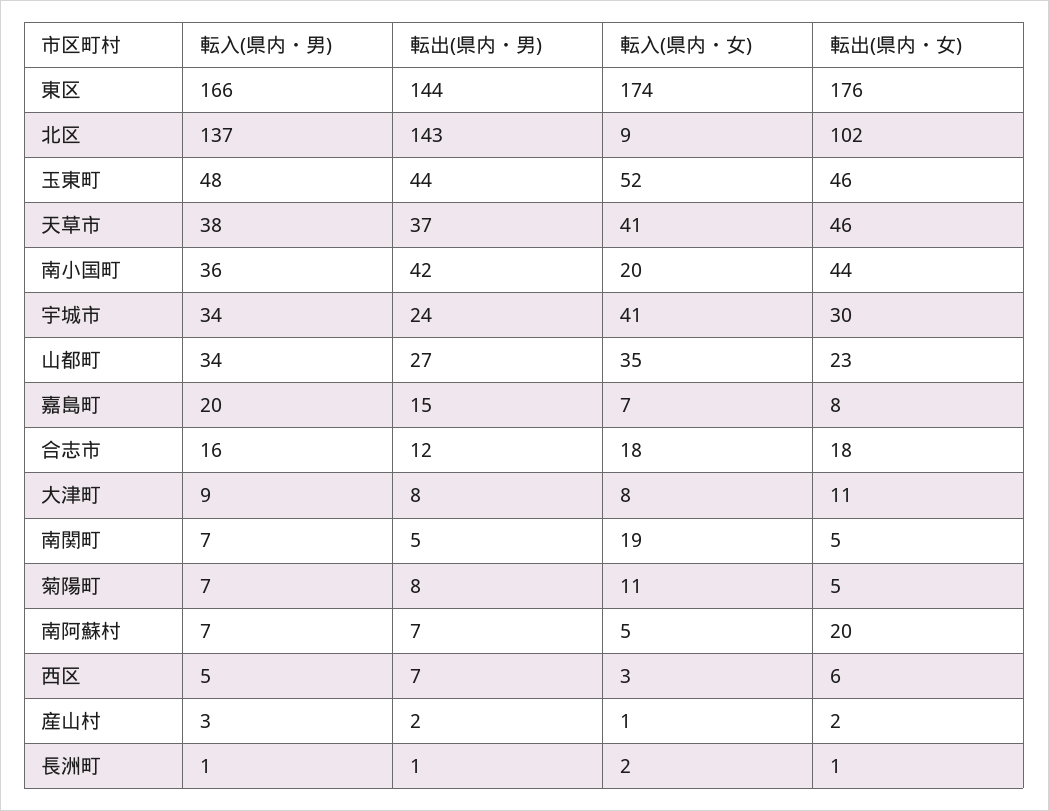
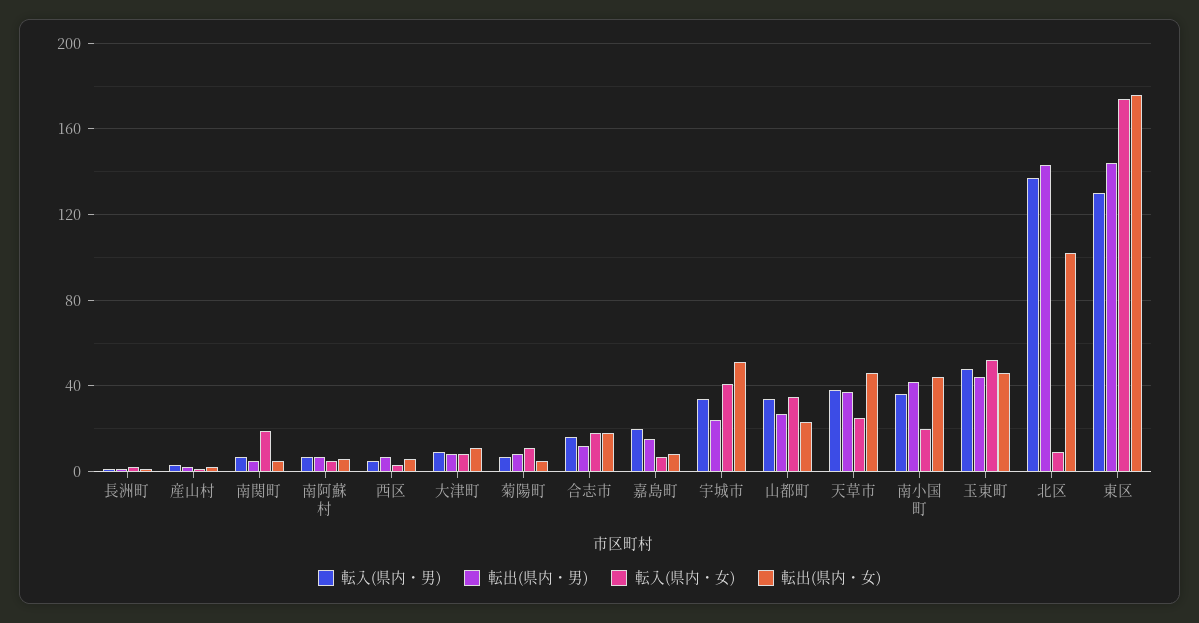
転入(県内・男), 東区: 166 -> 130
転入(県内・女), 天草市: 41 -> 25
転出(県内・女), 宇城市: 30 -> 50
転出(県内・女), 南阿蘇村: 20 -> 5

